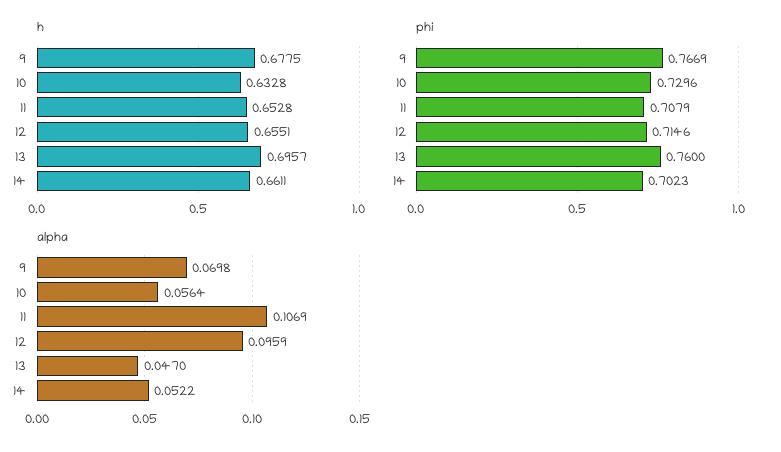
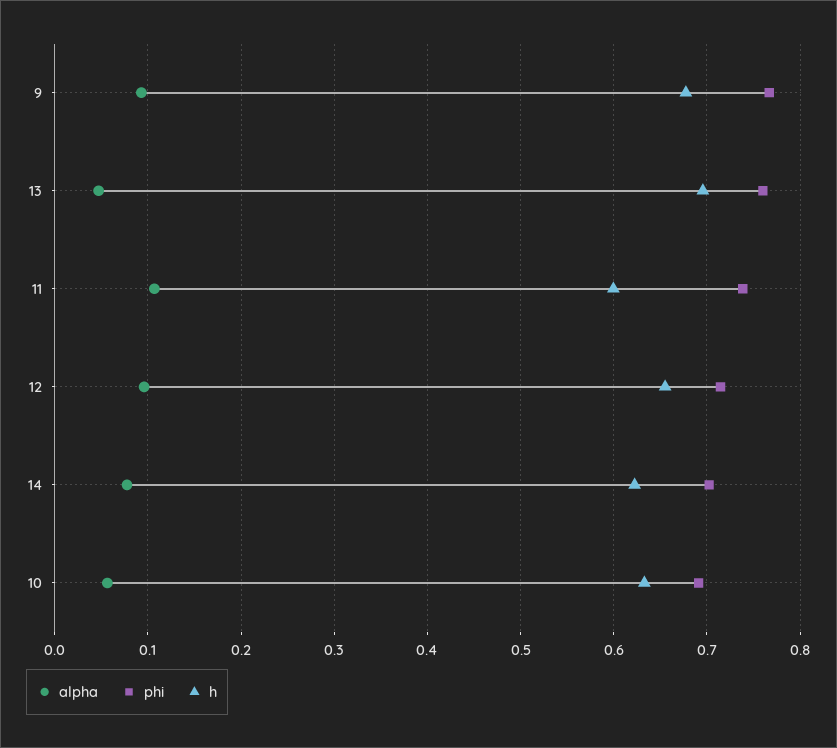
h, 11: 0.6528 -> 0.6
h, 14: 0.6611 -> 0.62
phi, 10: 0.7296 -> 0.69
phi, 11: 0.7079 -> 0.74
alpha, 9: 0.0698 -> 0.09
alpha, 14: 0.0522 -> 0.08

